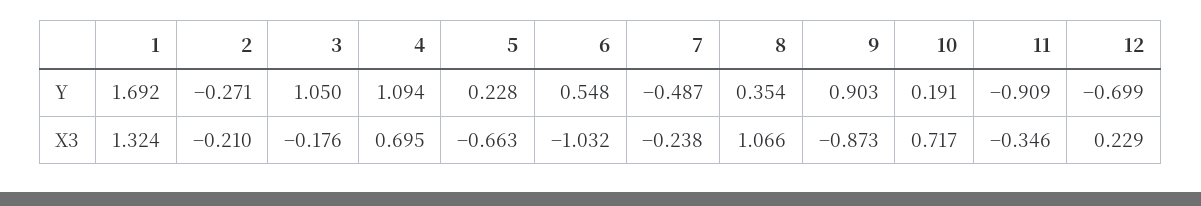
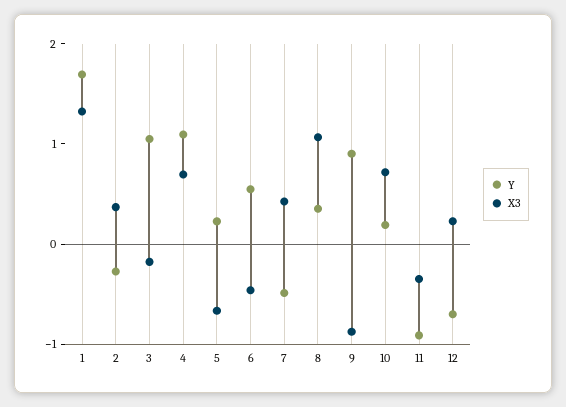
X3, 2: -0.21 -> 0.4
X3, 6: -1.032 -> -0.4
X3, 7: -0.238 -> 0.4

